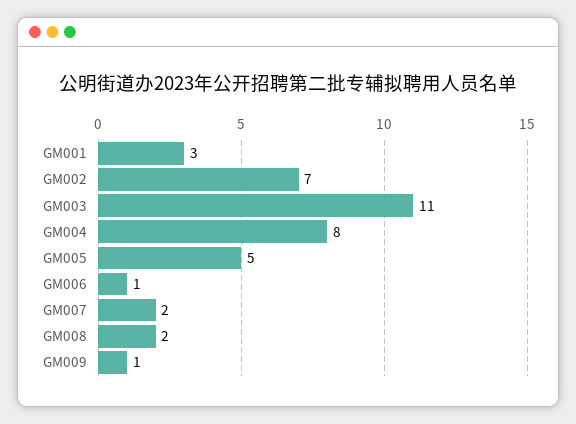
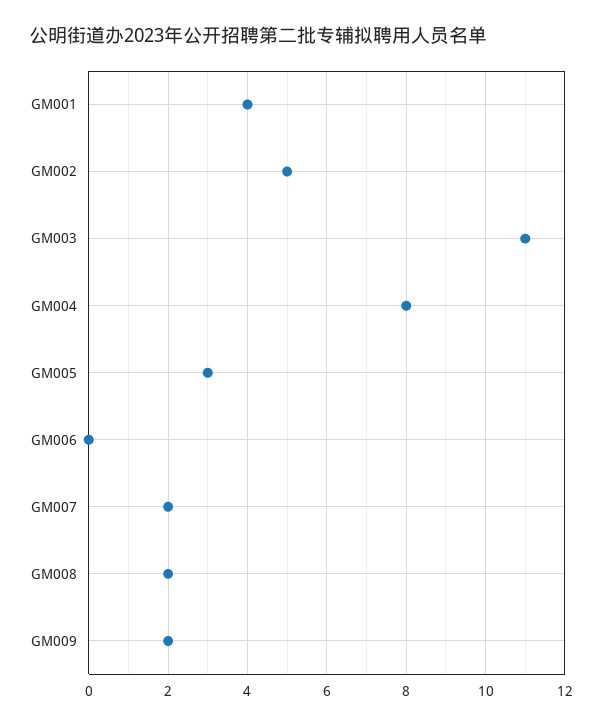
GM001: 3 -> 4
GM002: 7 -> 5
GM005: 5 -> 3
GM006: 1 -> 0
GM009: 1 -> 2

